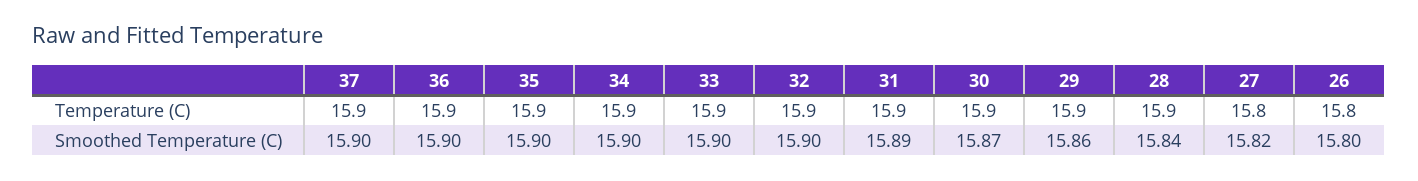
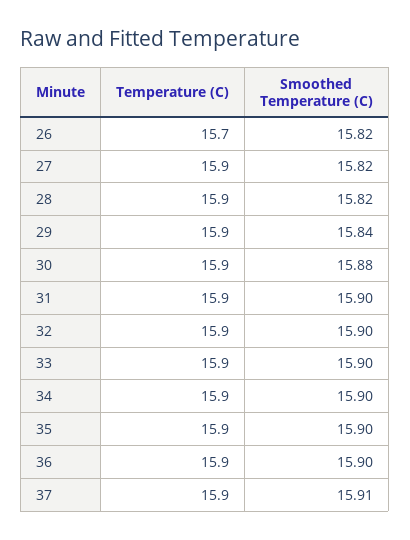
27, Temperature (C): 15.8 -> 15.9
26, Temperature (C): 15.8 -> 15.7
37, Smoothed Temperature (C): 15.9 -> 15.91
31, Smoothed Temperature (C): 15.89 -> 15.9
30, Smoothed Temperature (C): 15.87 -> 15.88
29, Smoothed Temperature (C): 15.86 -> 15.84
28, Smoothed Temperature (C): 15.84 -> 15.82
26, Smoothed Temperature (C): 15.8 -> 15.82

